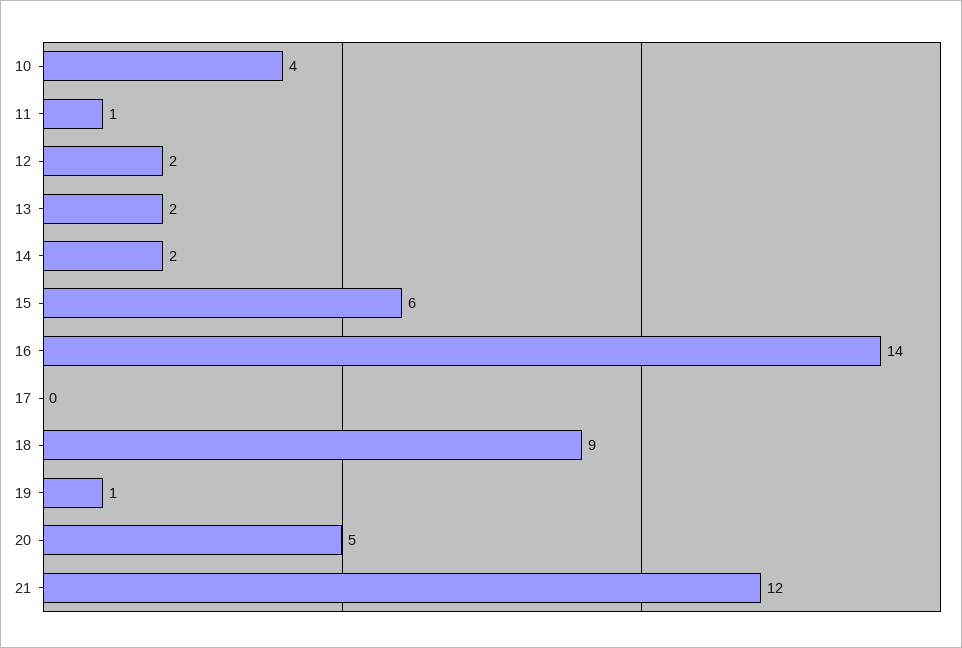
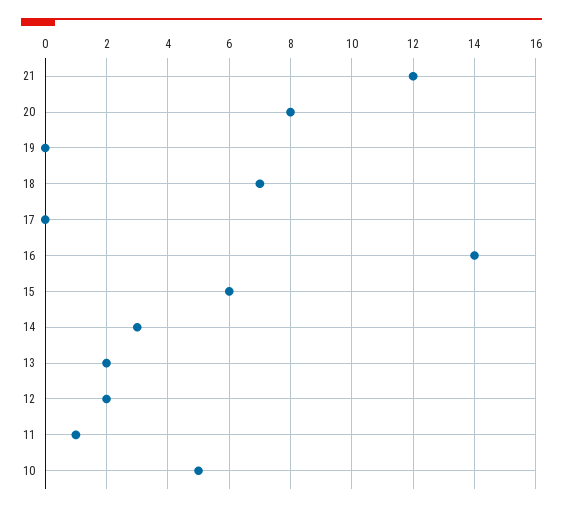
10: 4 -> 5
14: 2 -> 3
18: 9 -> 7
19: 1 -> 0
20: 5 -> 8

